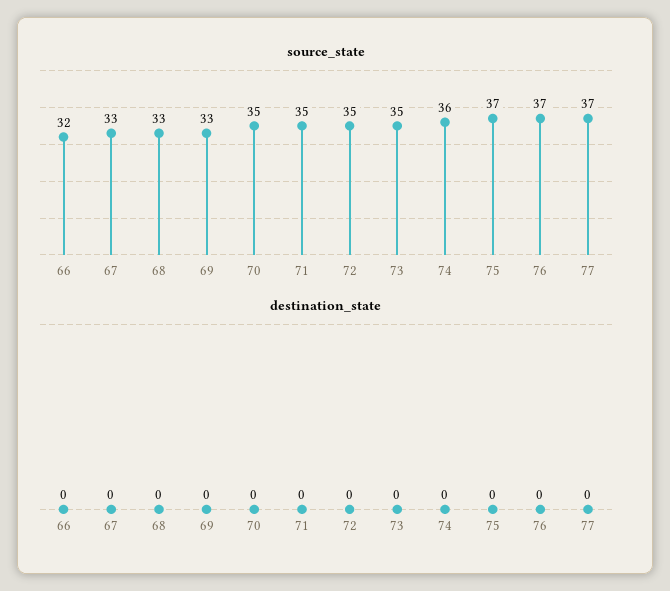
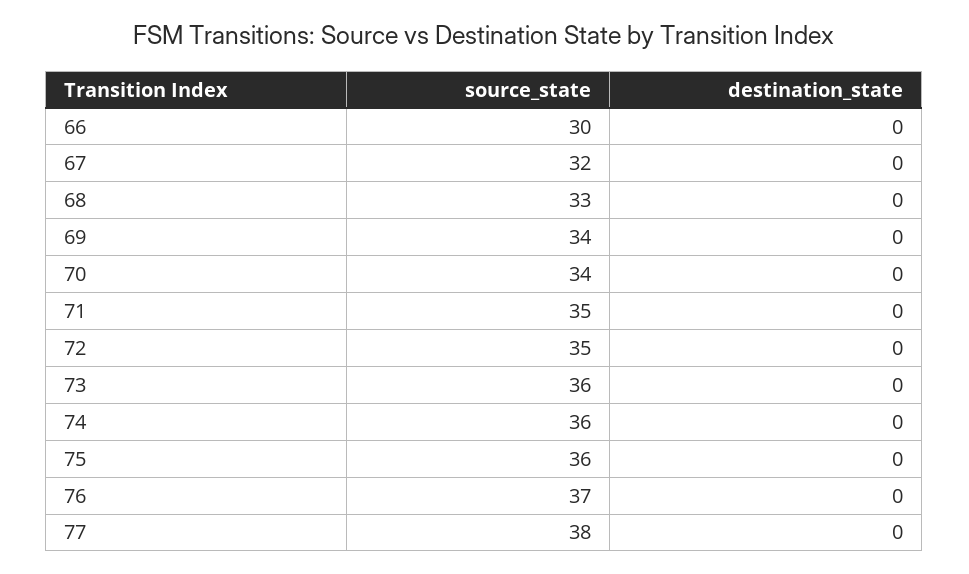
source_state, 66: 32 -> 30
source_state, 67: 33 -> 32
source_state, 69: 33 -> 34
source_state, 70: 35 -> 34
source_state, 73: 35 -> 36
source_state, 75: 37 -> 36
source_state, 77: 37 -> 38

